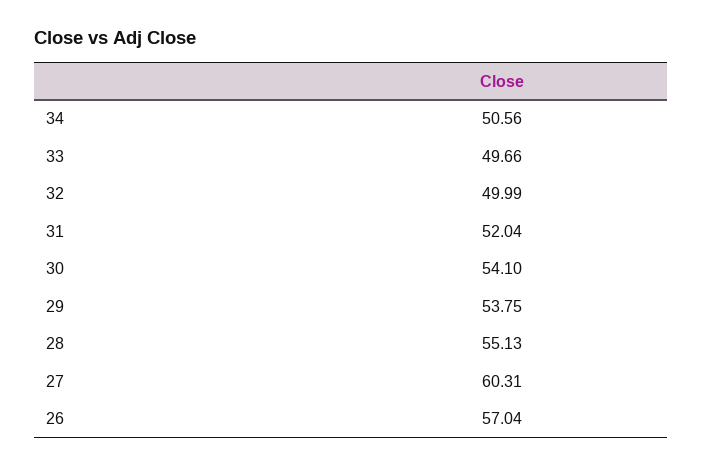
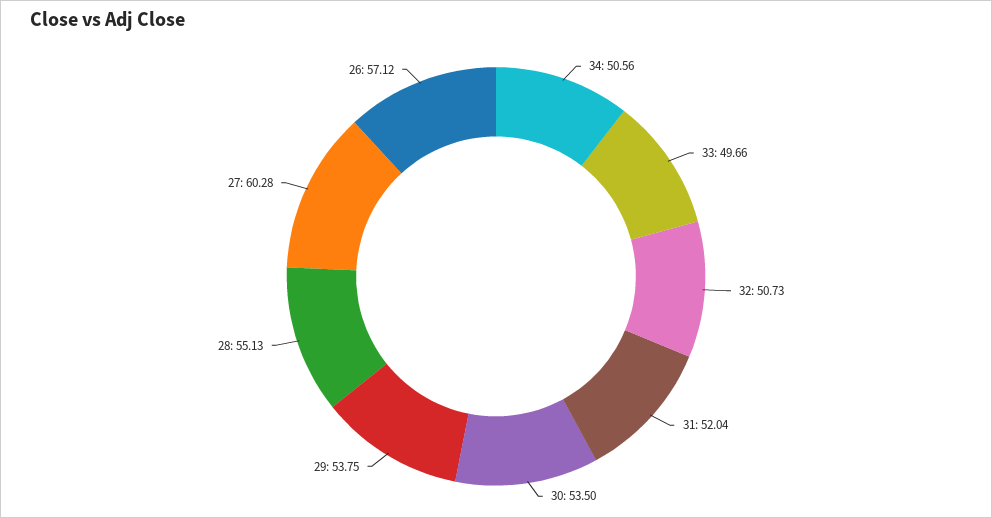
32: 49.99 -> 50.73
30: 54.1 -> 53.5
27: 60.31 -> 60.28
26: 57.04 -> 57.12

